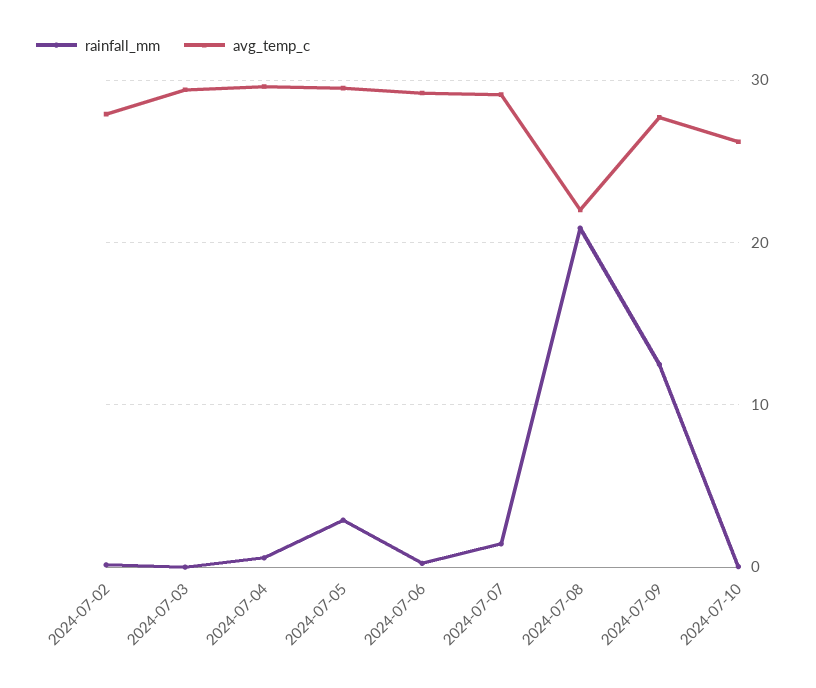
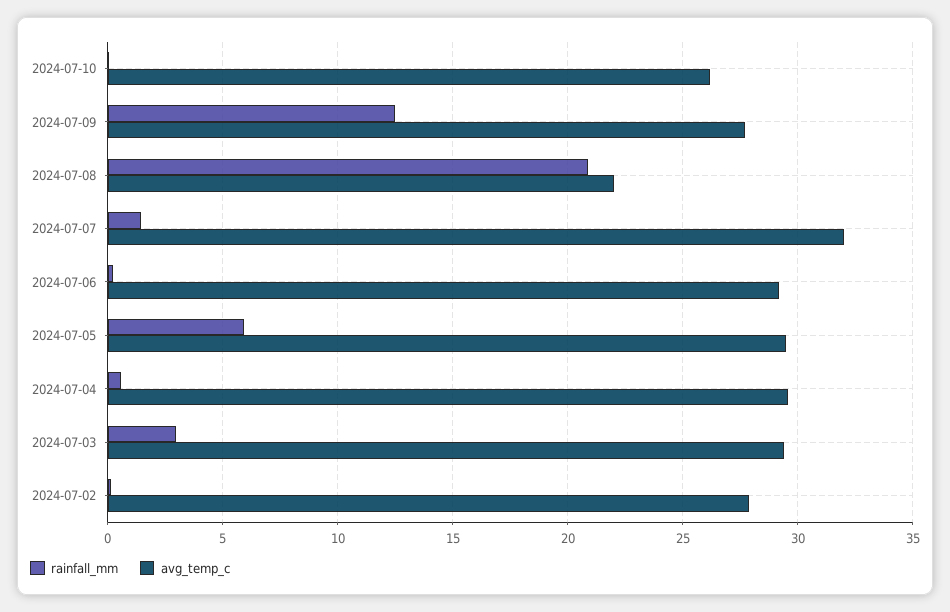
rainfall_mm, 2024-07-03: 0 -> 3
rainfall_mm, 2024-07-05: 3 -> 6
avg_temp_c, 2024-07-07: 29 -> 32

